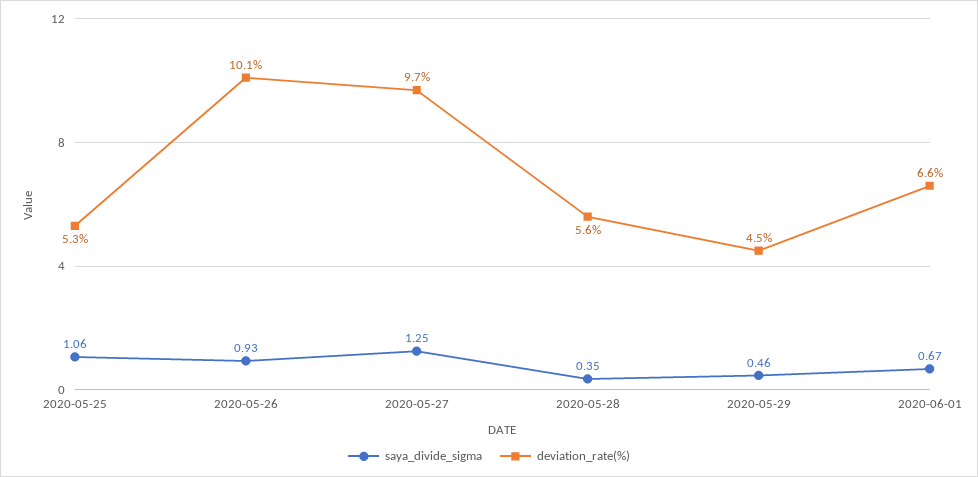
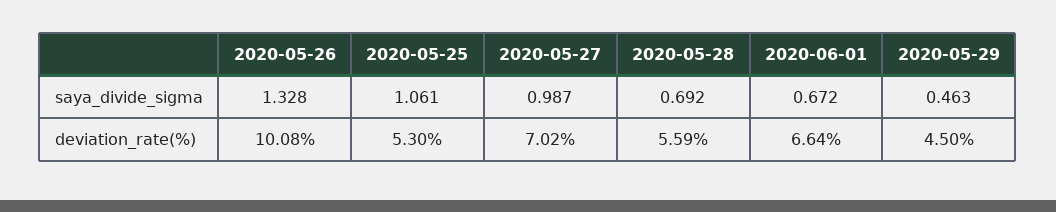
saya_divide_sigma, 2020-05-26: 0.93 -> 1.328
saya_divide_sigma, 2020-05-27: 1.25 -> 0.987
deviation_rate(%), 2020-05-27: 9.7 -> 7.02
saya_divide_sigma, 2020-05-28: 0.35 -> 0.692

